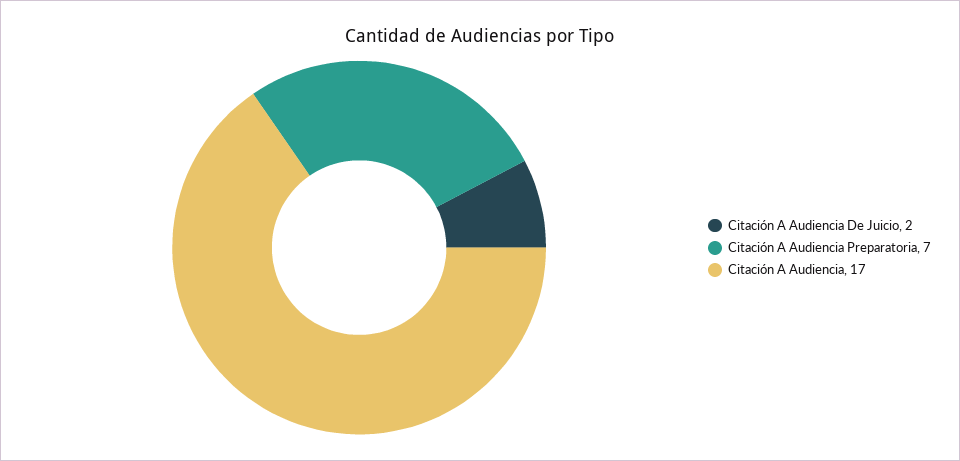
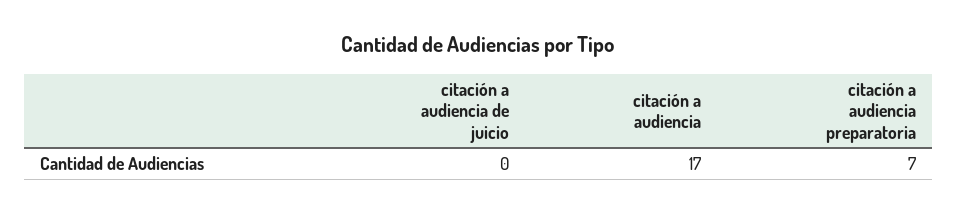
Citación A Audiencia De Juicio: 2 -> 0

